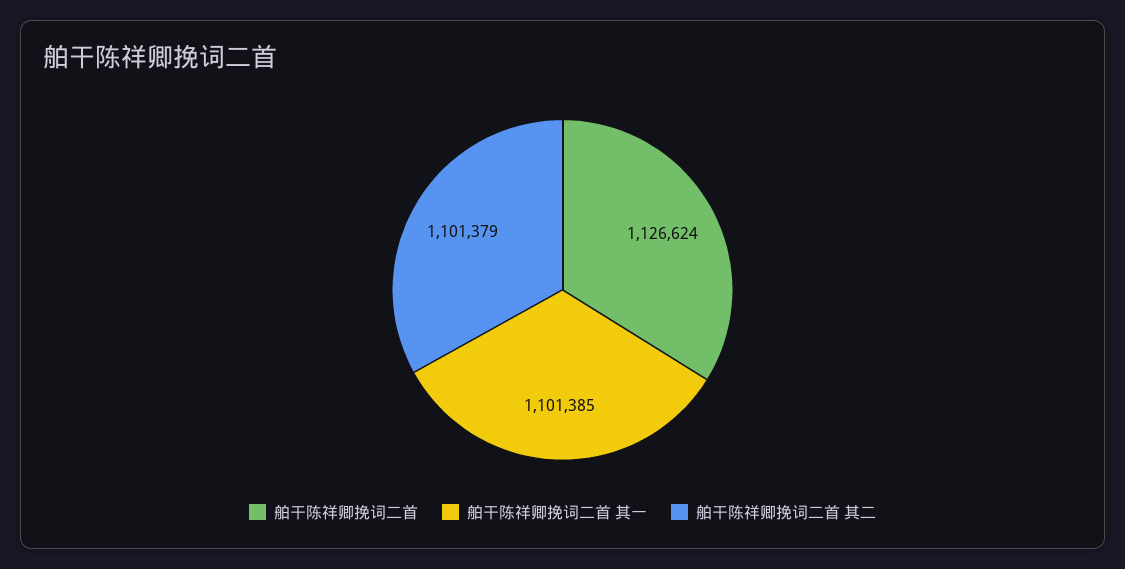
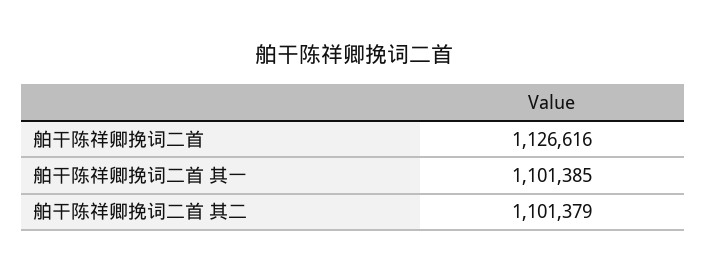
舶干陈祥卿挽词二首: 1126624 -> 1126616

